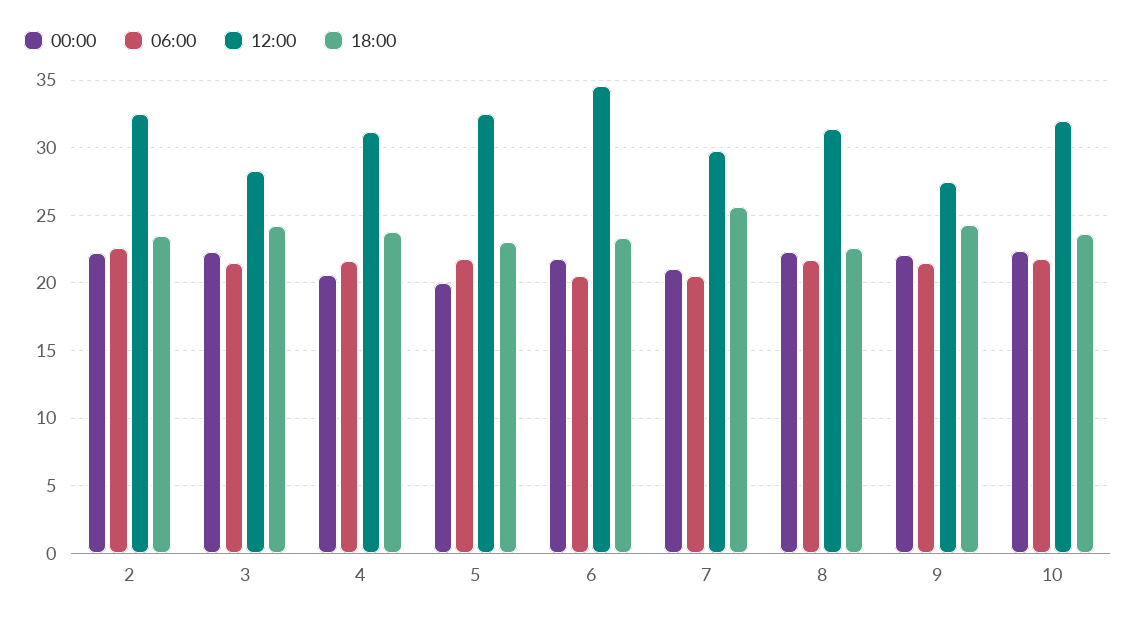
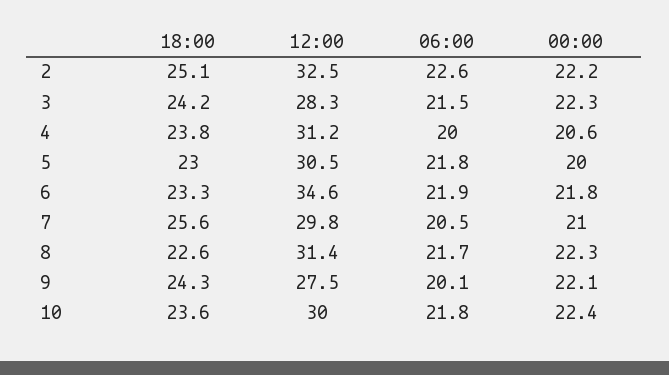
18:00, 2: 23.5 -> 25.1
06:00, 4: 21.5 -> 20
12:00, 5: 32.5 -> 30.5
06:00, 6: 20.5 -> 21.9
06:00, 9: 21.5 -> 20.1
12:00, 10: 32 -> 30

